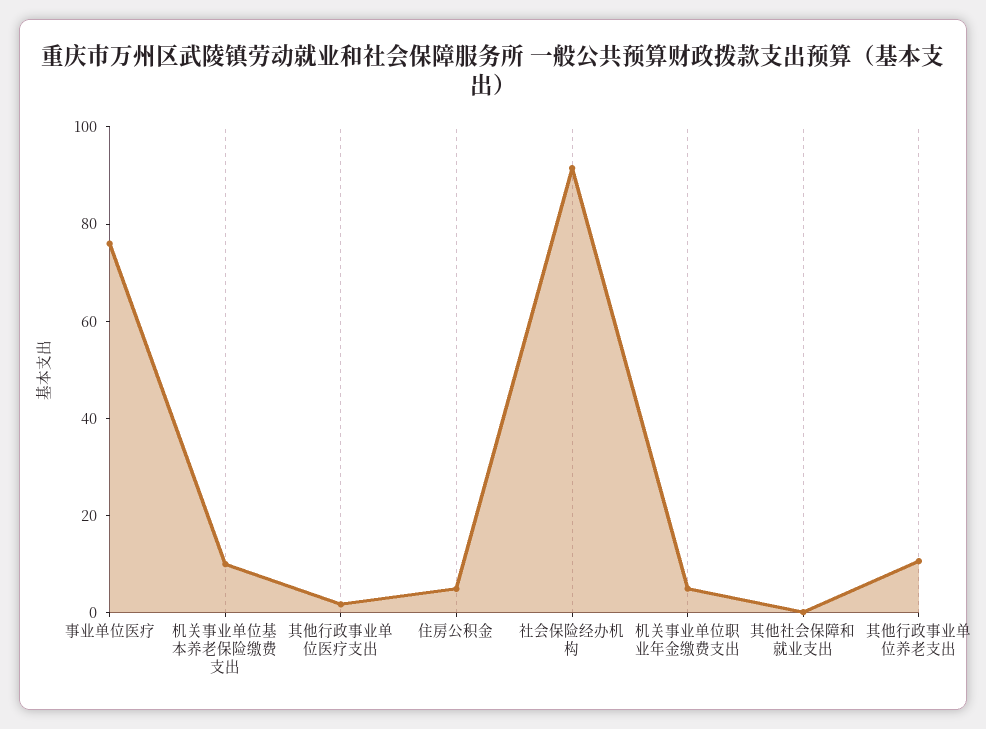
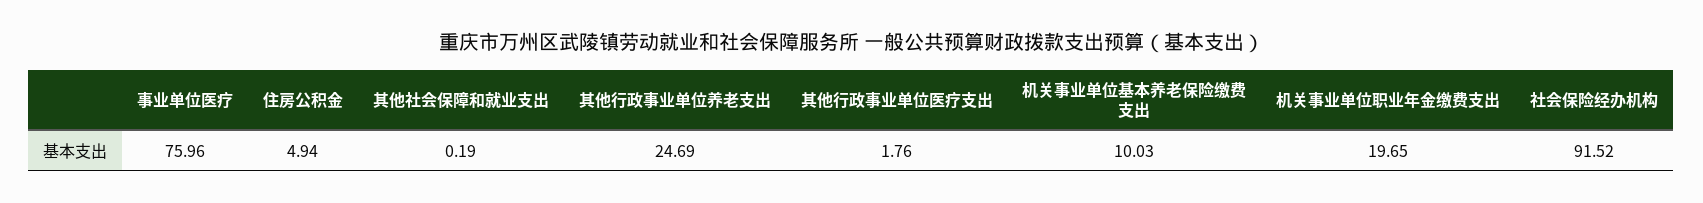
机关事业单位职业年金缴费支出: 5 -> 19.65
其他行政事业单位养老支出: 10 -> 24.69

